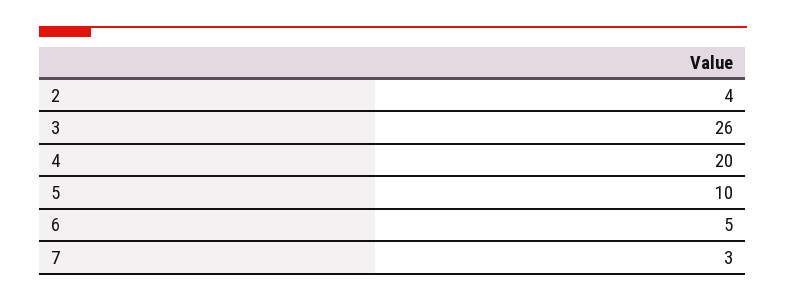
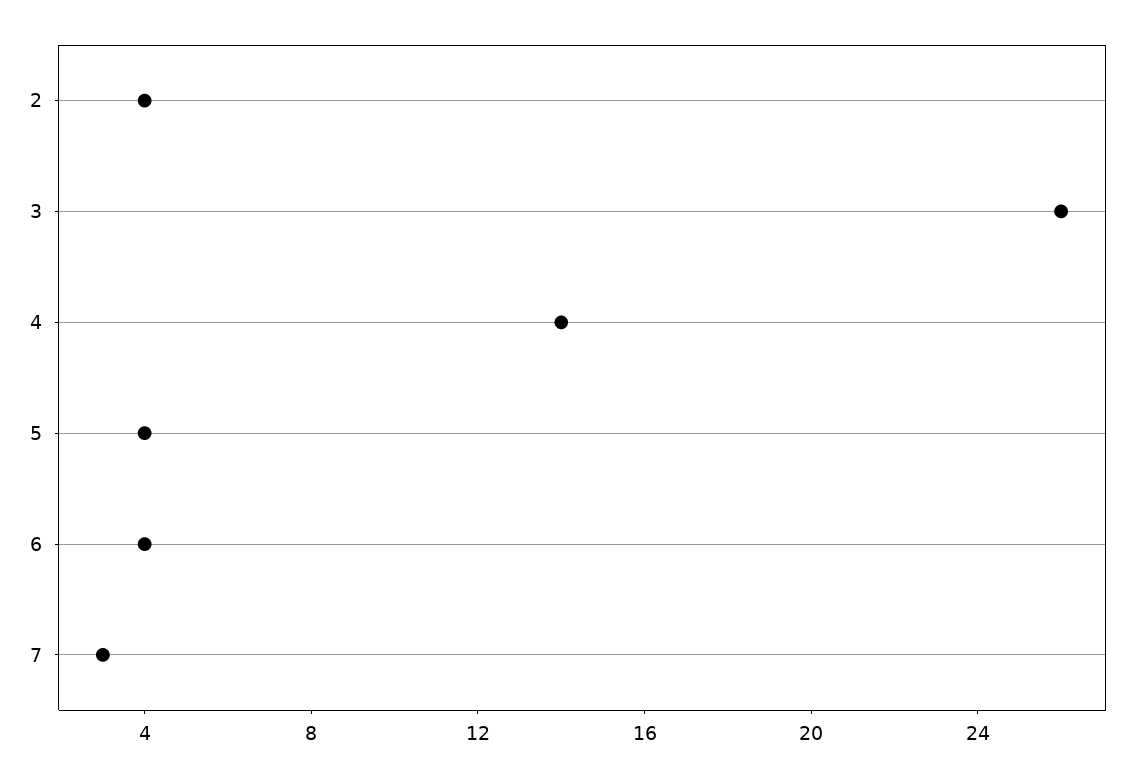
4: 20 -> 14
5: 10 -> 4
6: 5 -> 4

